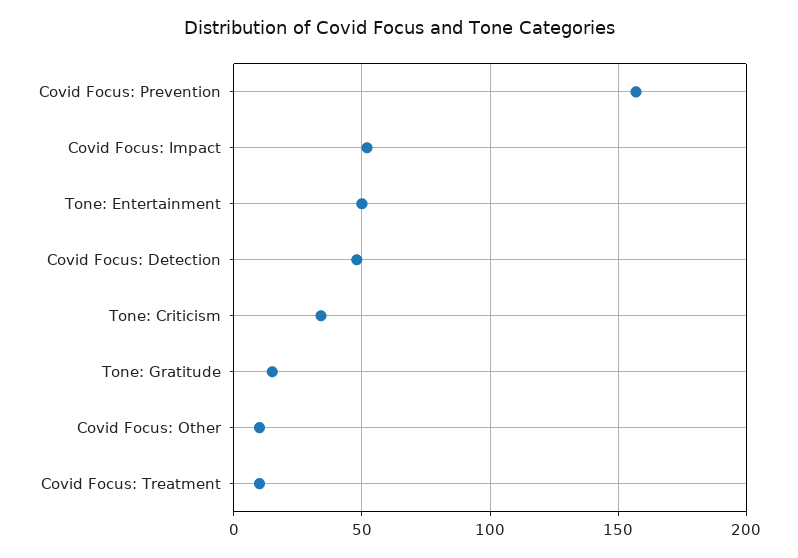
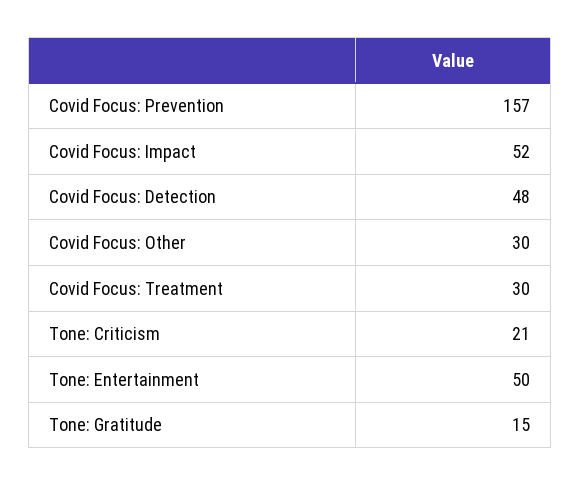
Tone: Criticism: 35 -> 21
Covid Focus: Other: 10 -> 30
Covid Focus: Treatment: 10 -> 30

